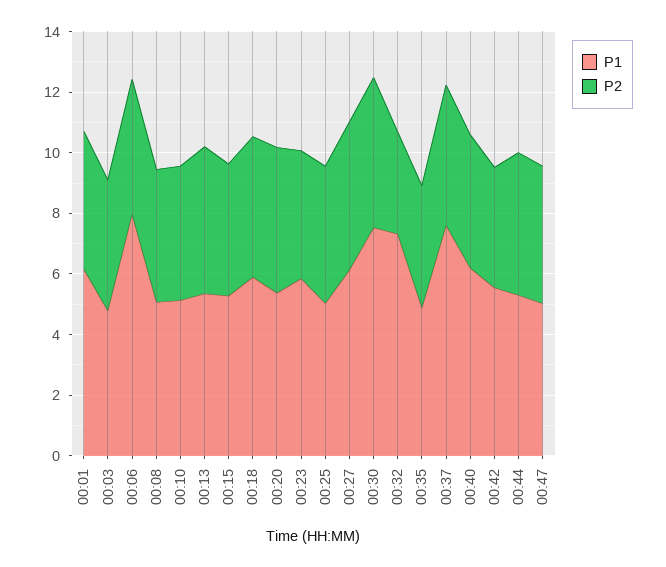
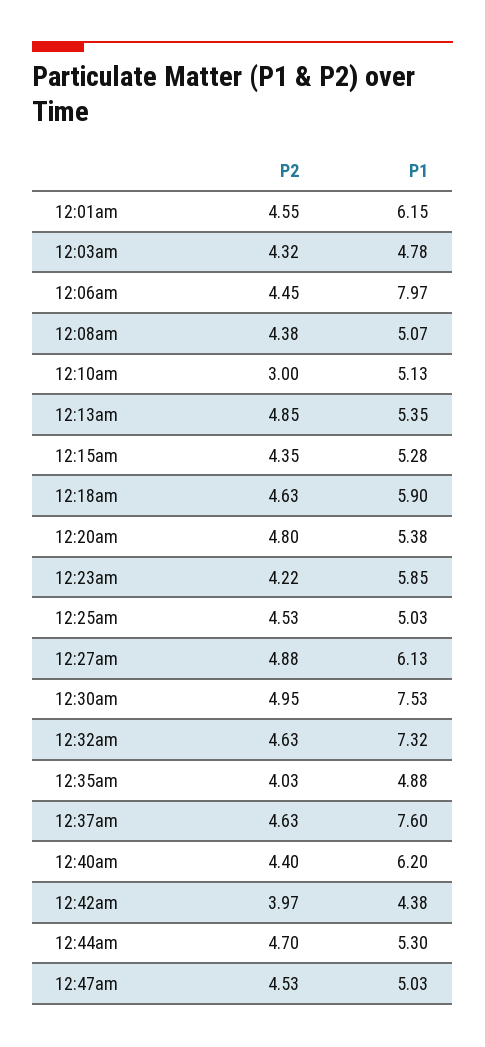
P2, 00:10: 4.5 -> 3
P2, 00:32: 3.5 -> 4.63
P1, 00:42: 5.5 -> 4.38

